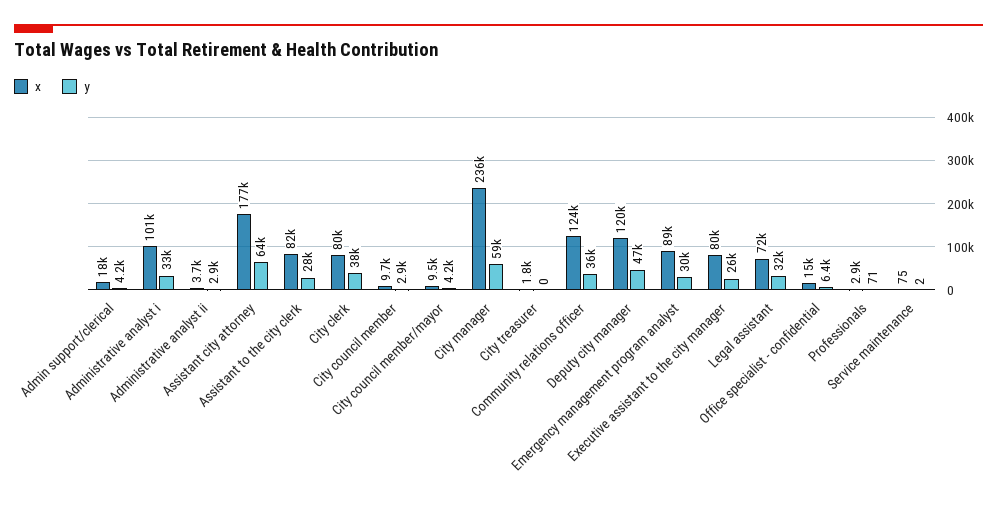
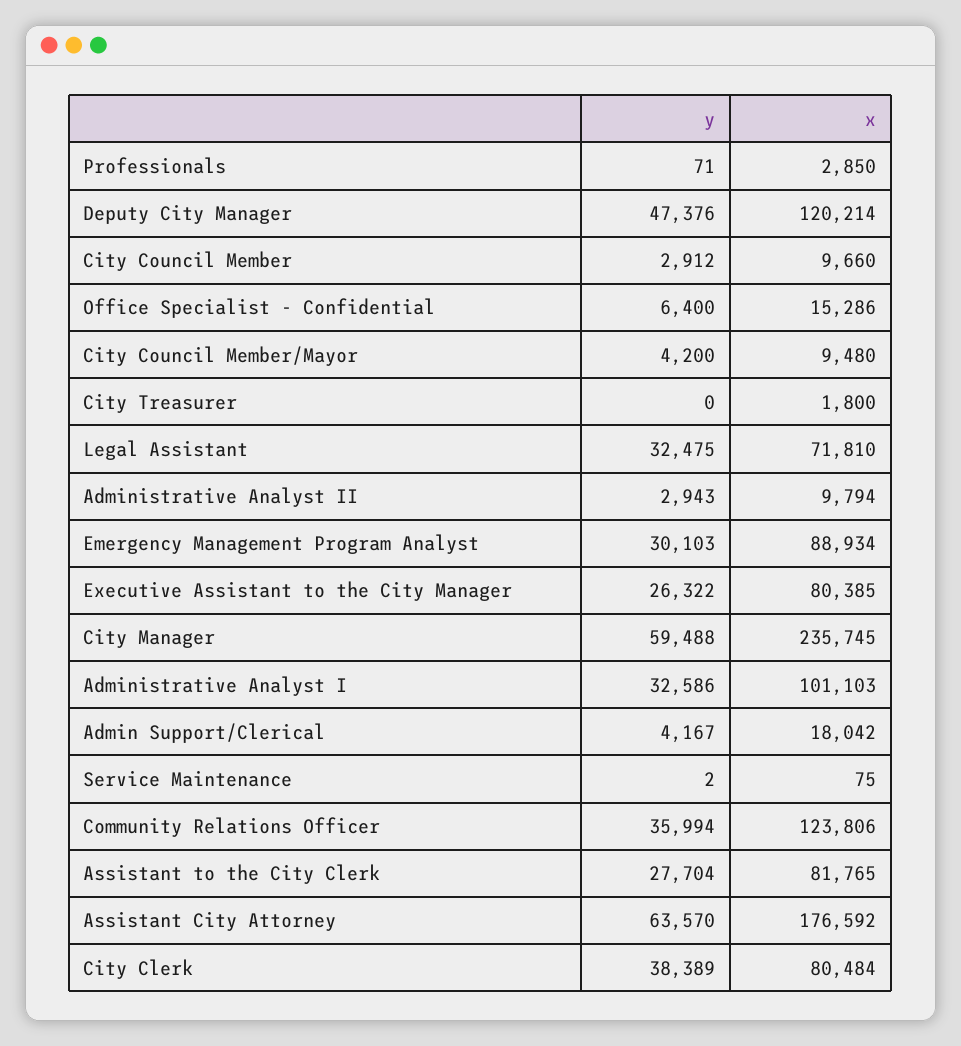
x, Administrative analyst ii: 3700 -> 9794

